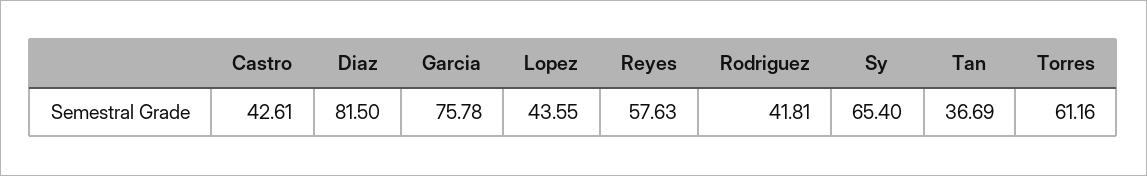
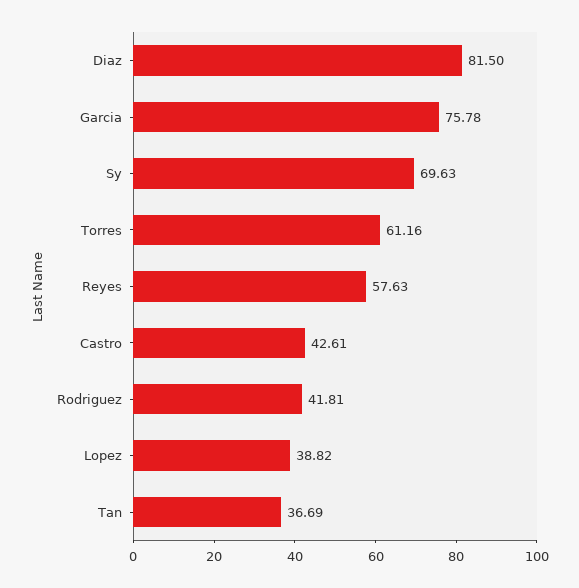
Lopez: 43.55 -> 38.82
Sy: 65.4 -> 69.63

